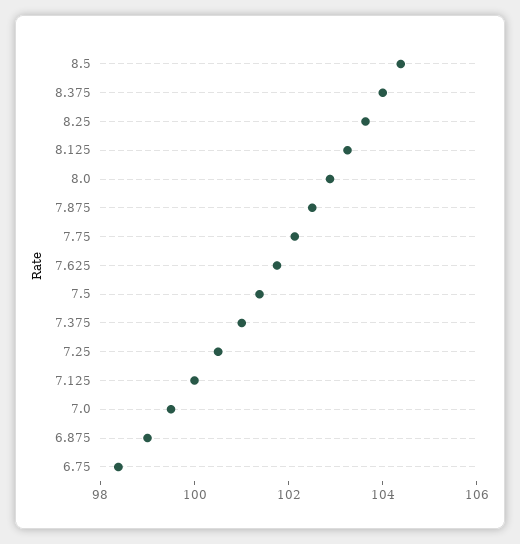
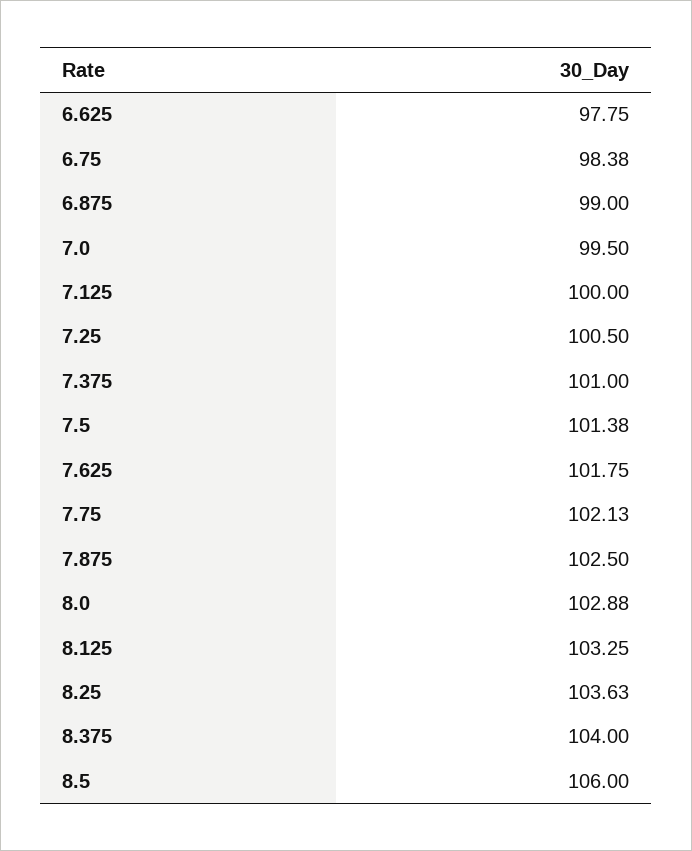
8.5: 104.5 -> 106
6.625: none -> 97.75

